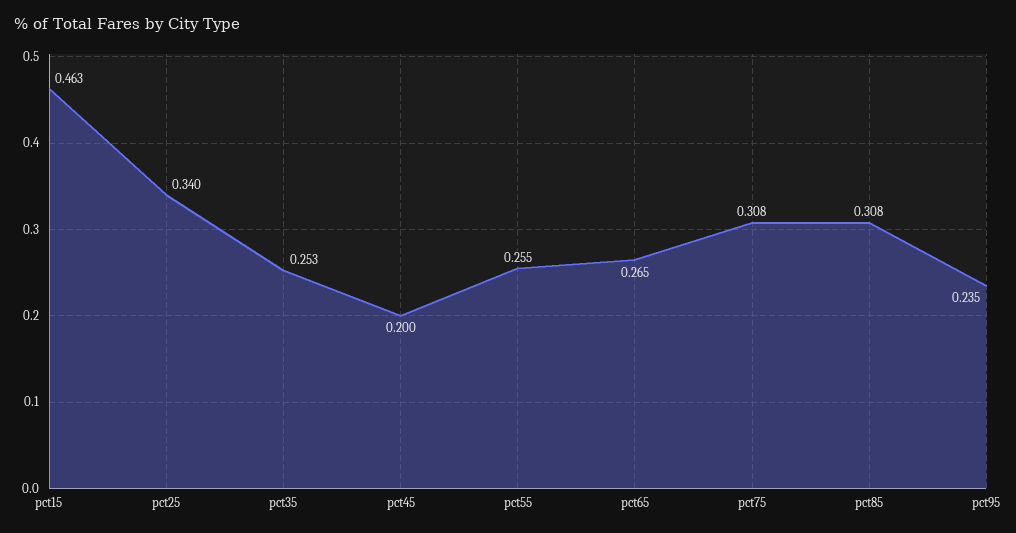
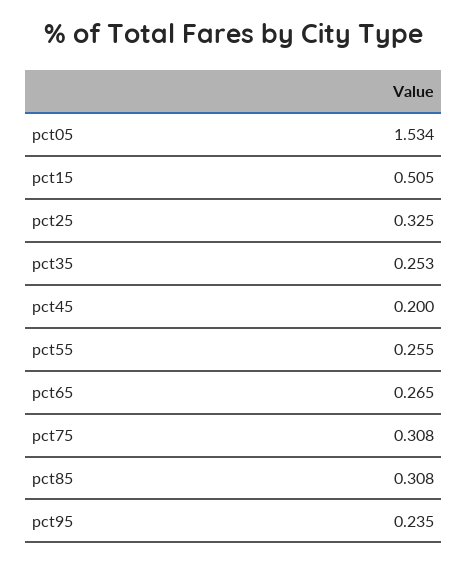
pct15: 0.463 -> 0.505
pct25: 0.34 -> 0.325
pct05: none -> 1.534

